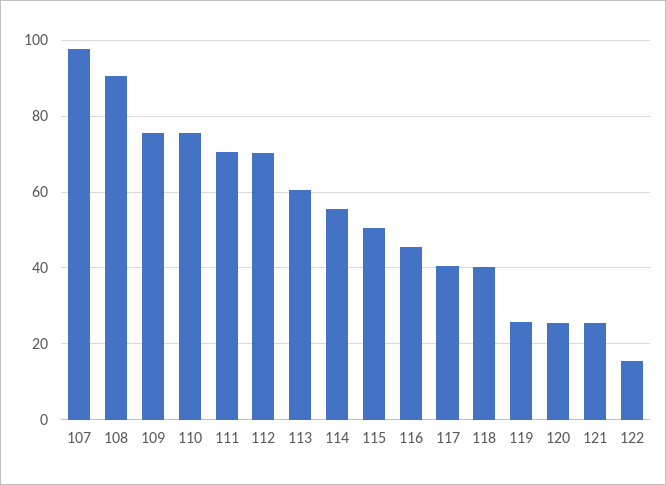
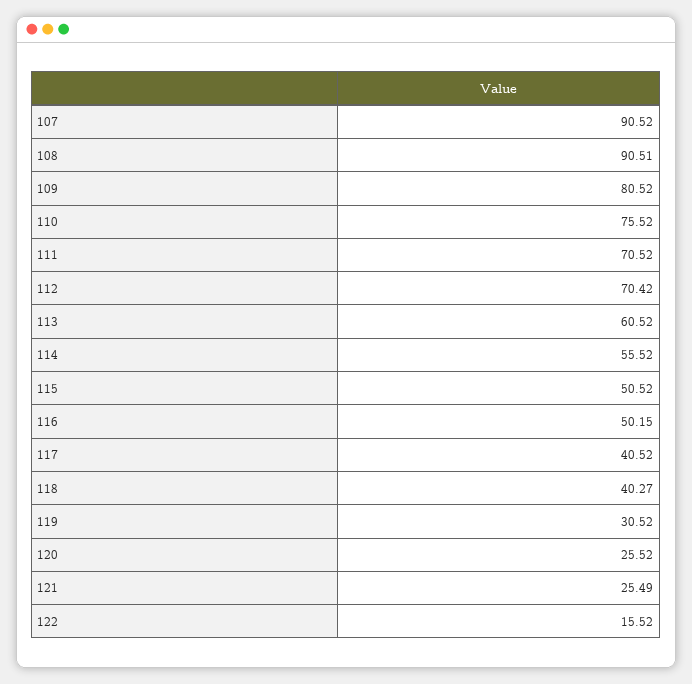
107: 98 -> 90.52
109: 76 -> 80.52
116: 46 -> 50.15
119: 26 -> 30.52

